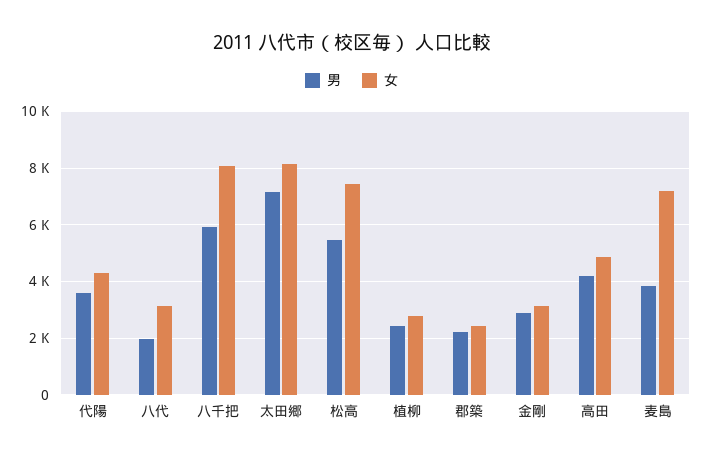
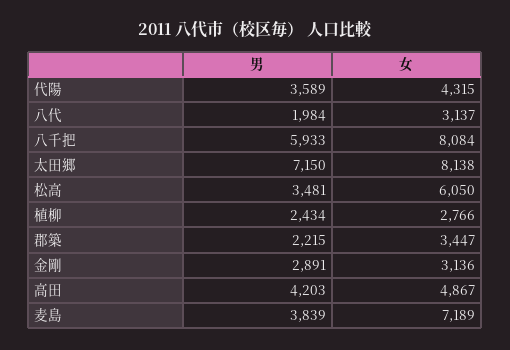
男, 松高: 5500 -> 3481
女, 松高: 7500 -> 6050
女, 郡築: 2500 -> 3447

